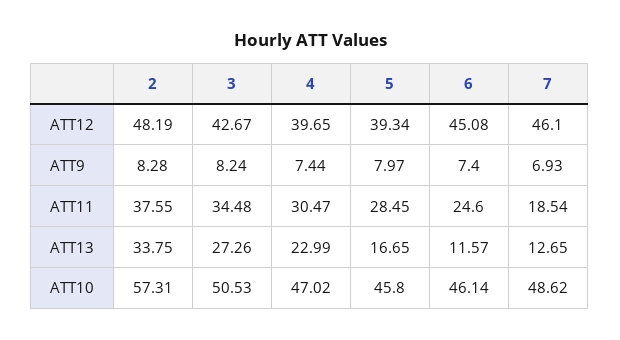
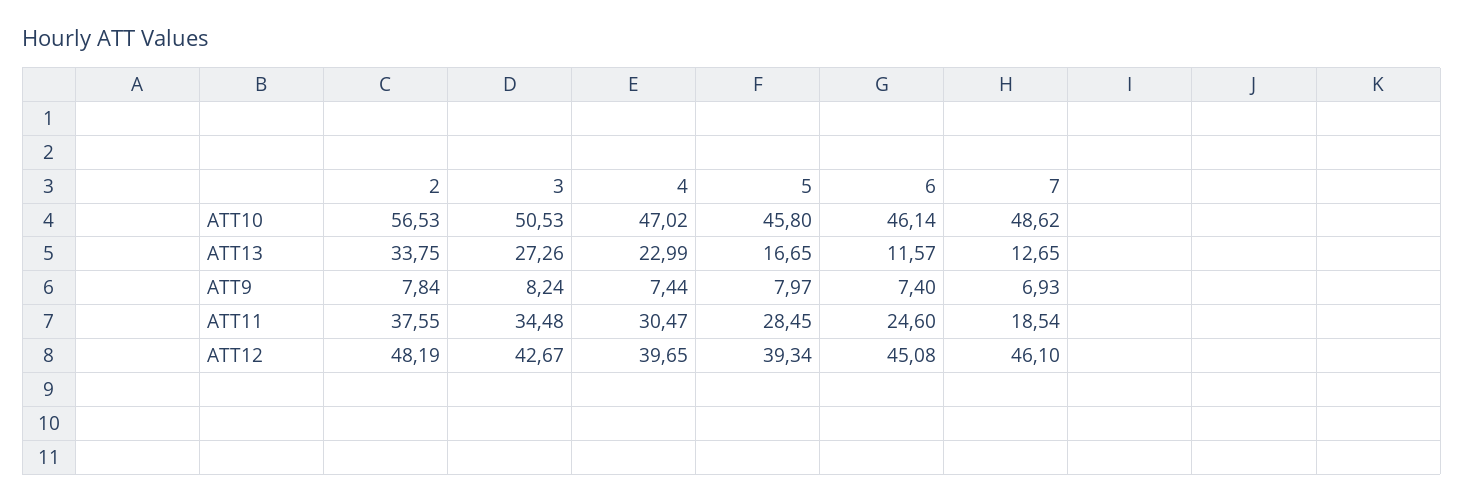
2, ATT9: 8.28 -> 7.84
2, ATT10: 57.31 -> 56.53

